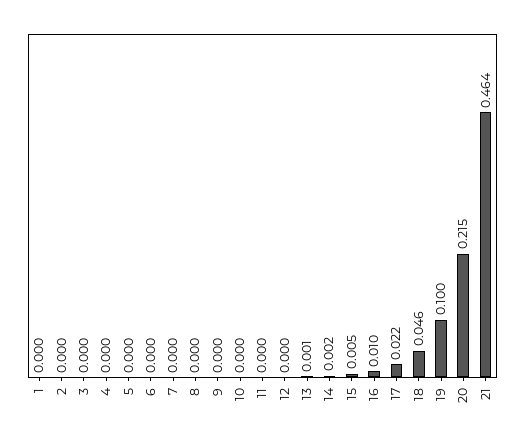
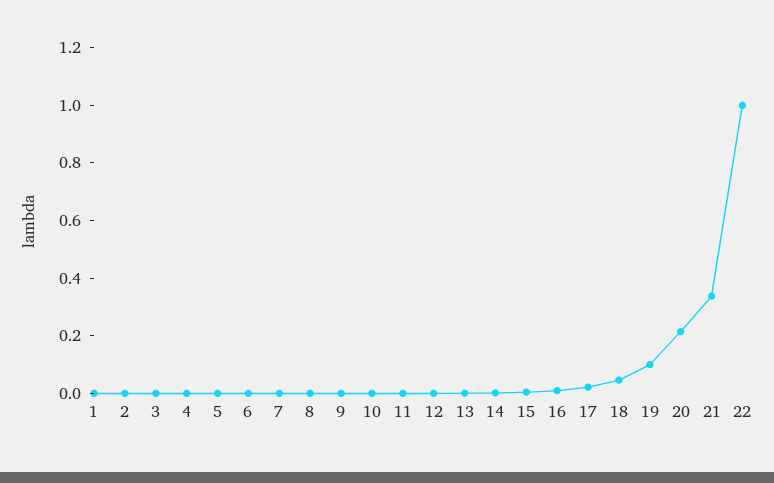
21: 0.464 -> 0.35
22: none -> 1

